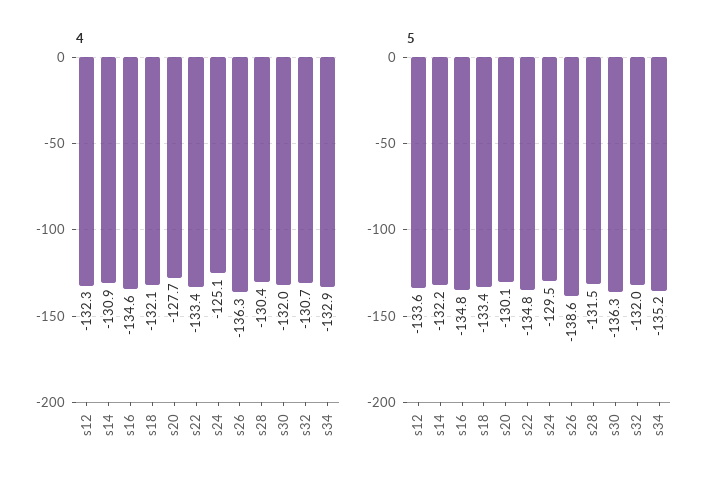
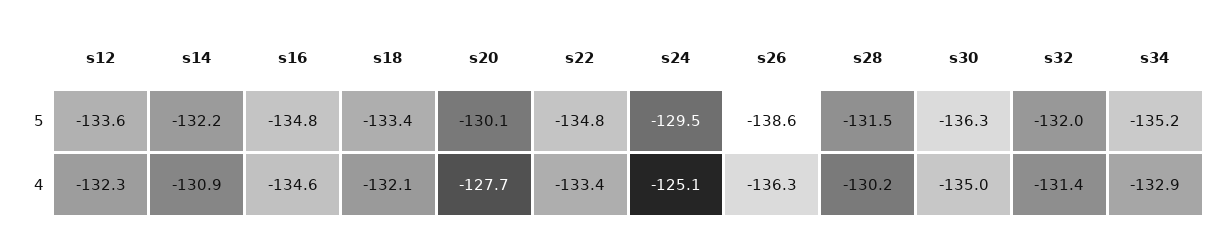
4, s28: -130.4 -> -130.2
4, s30: -132 -> -135
4, s32: -130.7 -> -131.4

